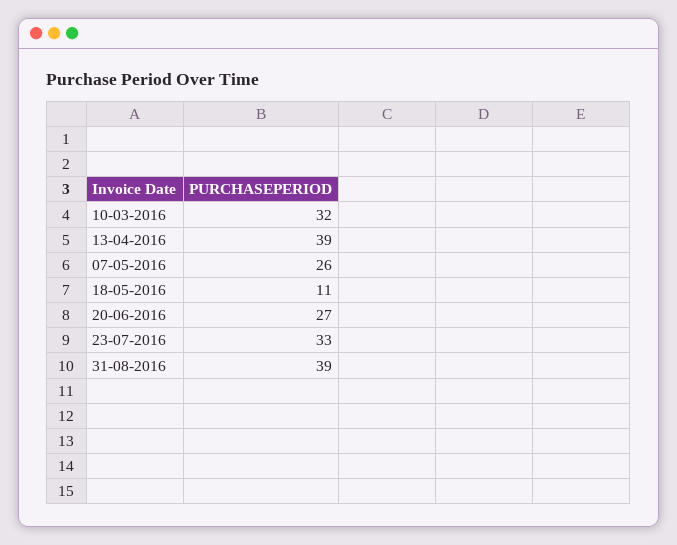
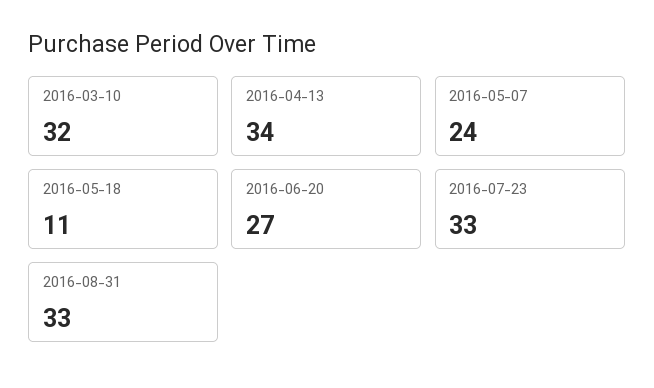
13-04-2016: 39 -> 34
07-05-2016: 26 -> 24
31-08-2016: 39 -> 33

